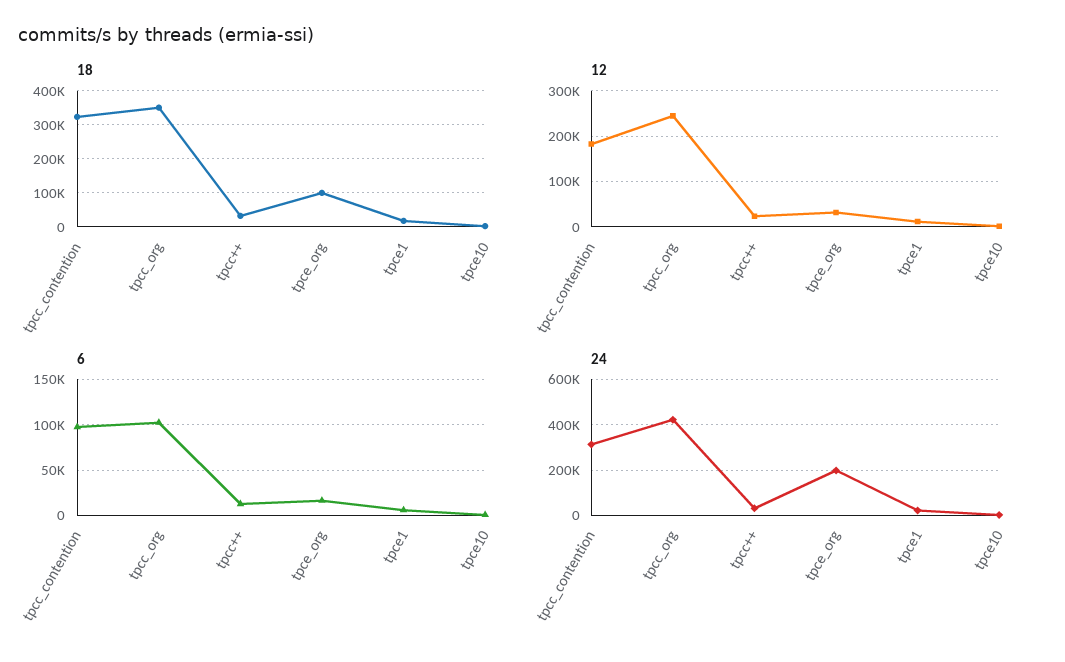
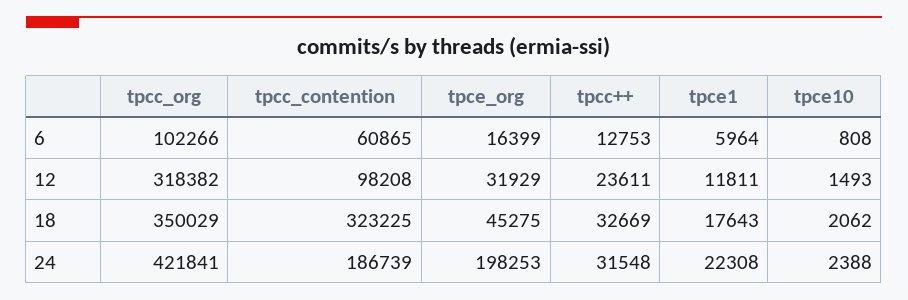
18, tpce_org: 100000 -> 45275
12, tpcc_contention: 180000 -> 98208
12, tpcc_org: 240000 -> 318382
6, tpcc_contention: 100000 -> 60865
24, tpcc_contention: 300000 -> 186739

